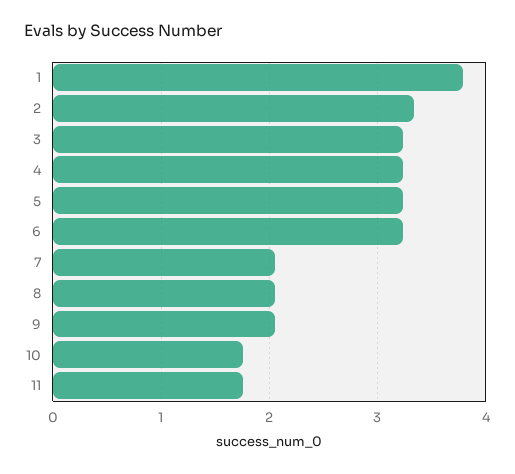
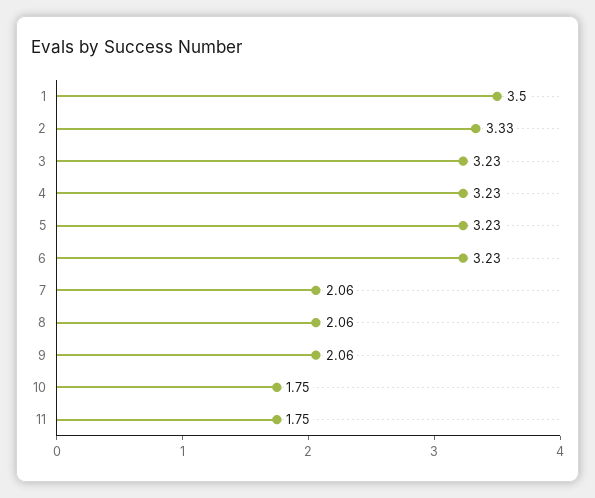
1: 3.8 -> 3.5

